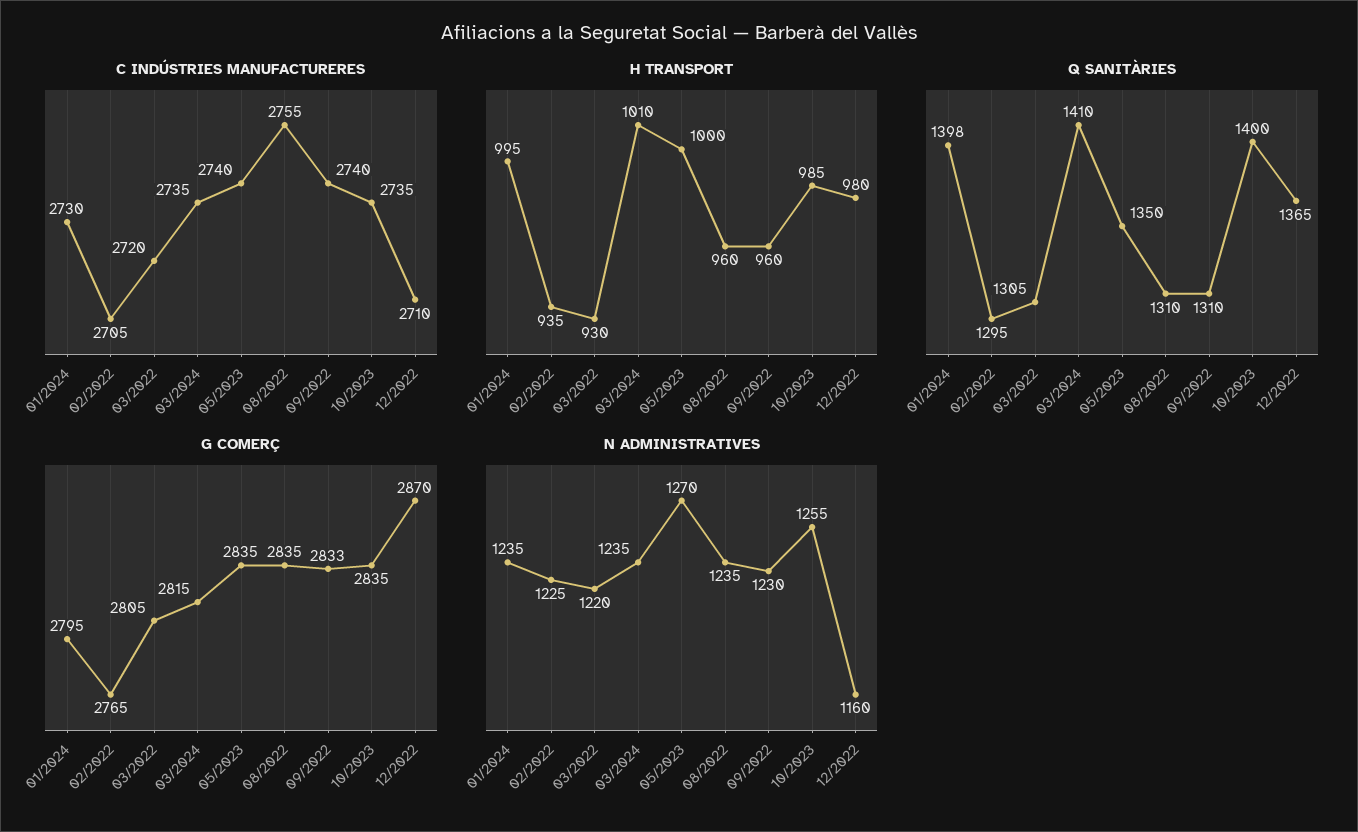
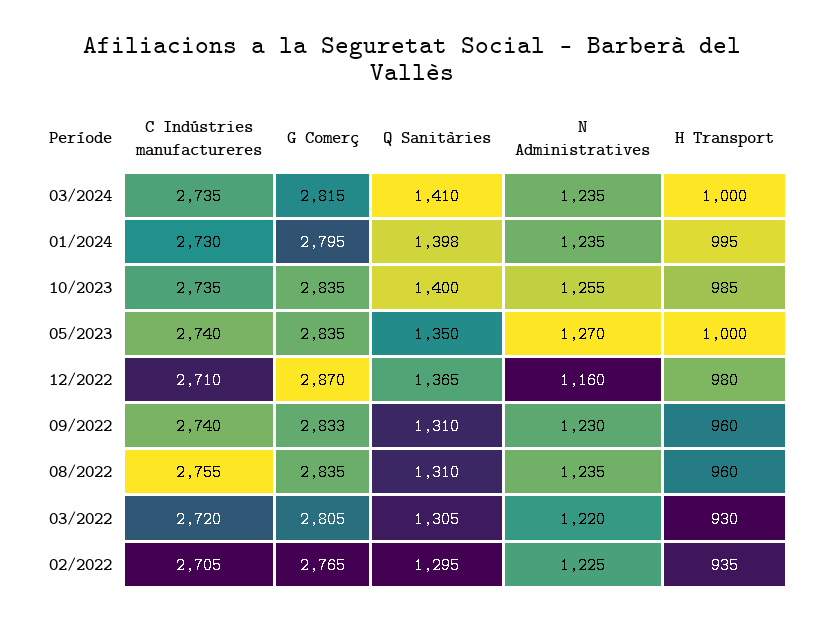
H TRANSPORT, 03/2024: 1010 -> 1000

